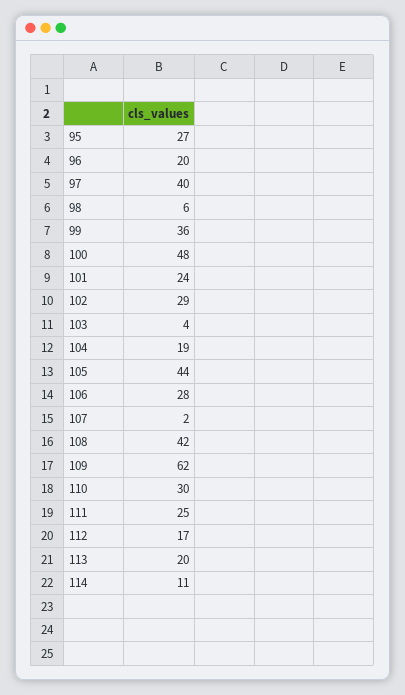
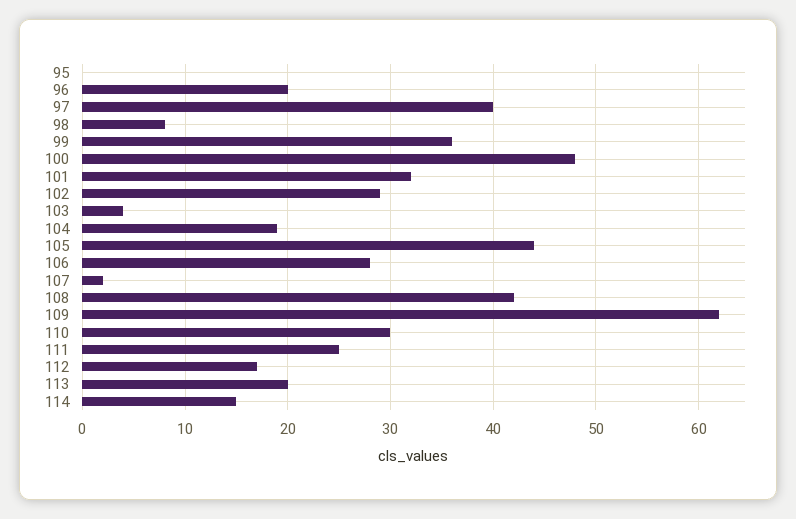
95: 27 -> 0
98: 6 -> 8
101: 24 -> 32
114: 11 -> 15

